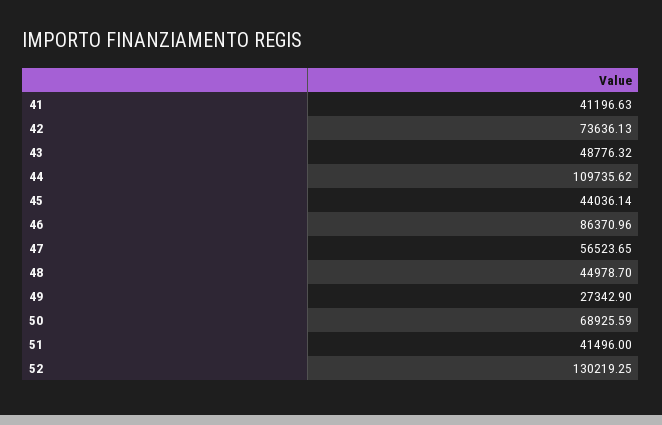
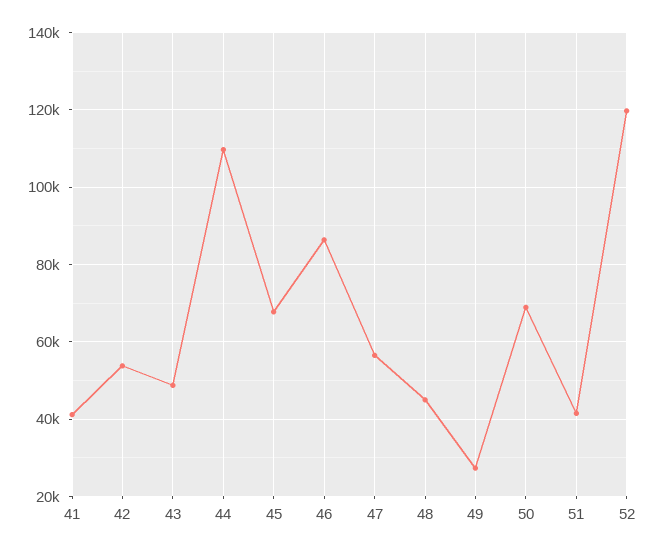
42: 73636.13 -> 54000
45: 44036.14 -> 68000
52: 130219.25 -> 120000

